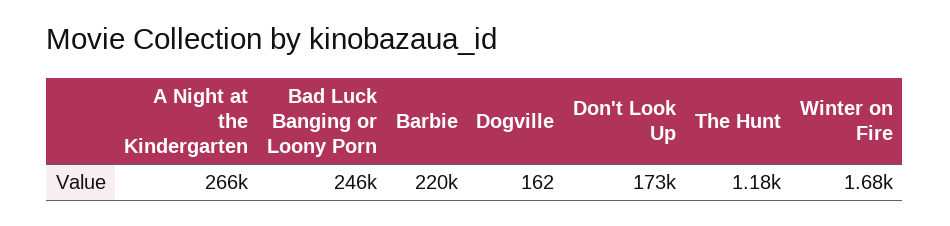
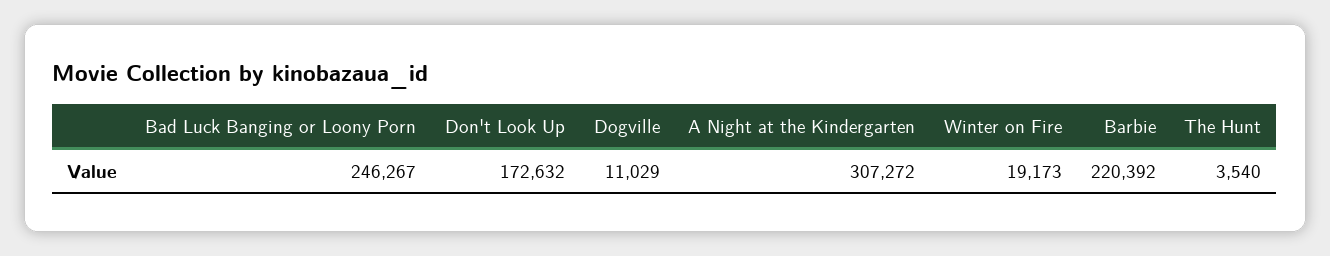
A Night at the Kindergarten: 266000 -> 307272
Dogville: 162 -> 11029
The Hunt: 1180 -> 3540
Winter on Fire: 1680 -> 19173

